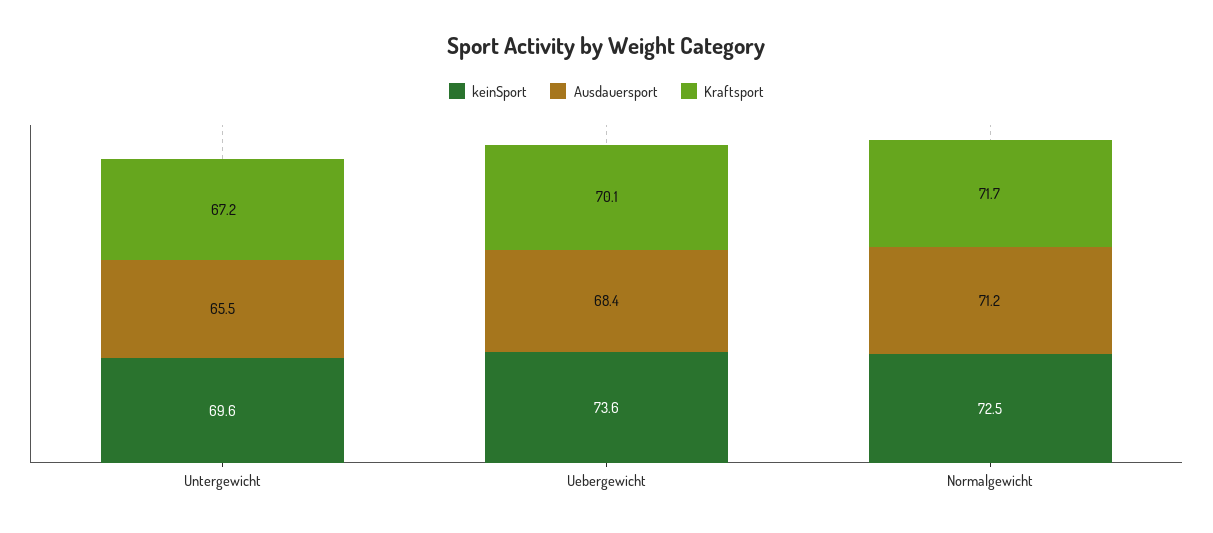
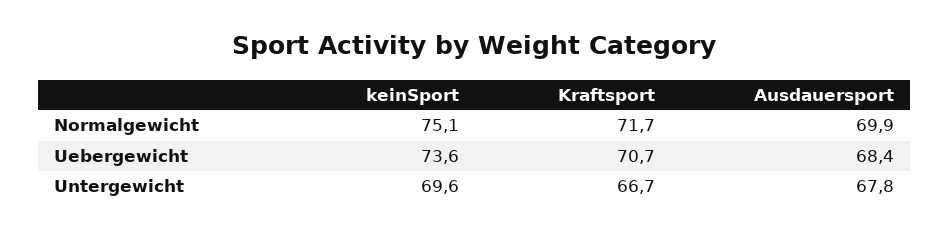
Ausdauersport, Untergewicht: 65.5 -> 67.8
Kraftsport, Untergewicht: 67.2 -> 66.7
Kraftsport, Uebergewicht: 70.1 -> 70.7
keinSport, Normalgewicht: 72.5 -> 75.1
Ausdauersport, Normalgewicht: 71.2 -> 69.9

